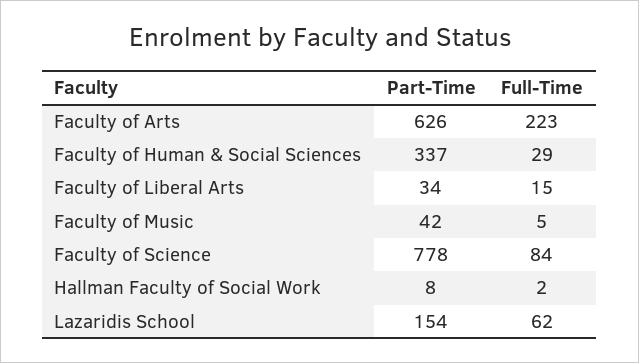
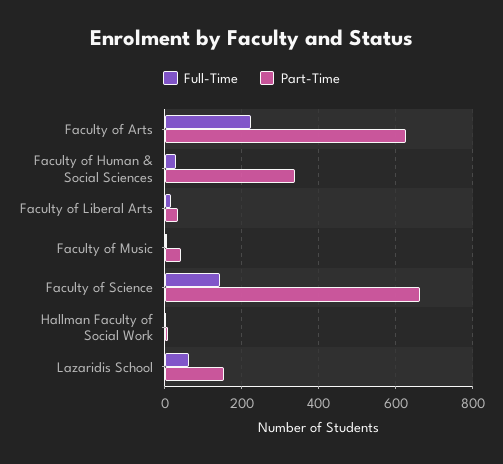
Part-Time, Faculty of Science: 778 -> 660
Full-Time, Faculty of Science: 84 -> 140

